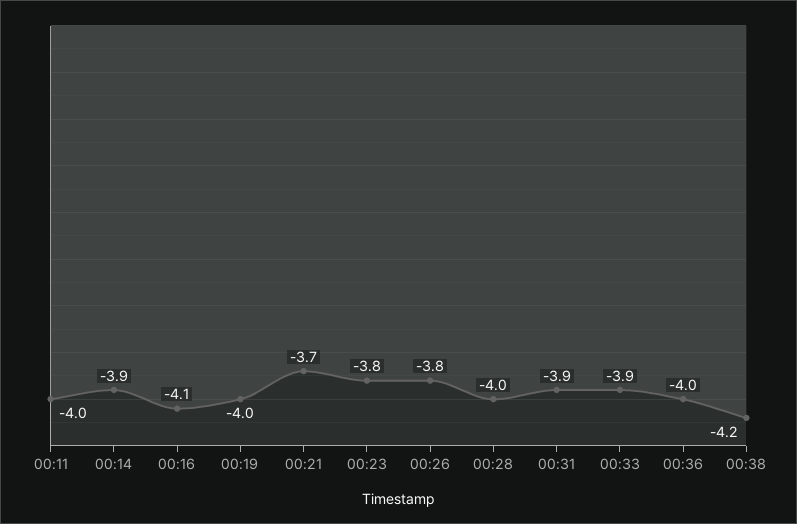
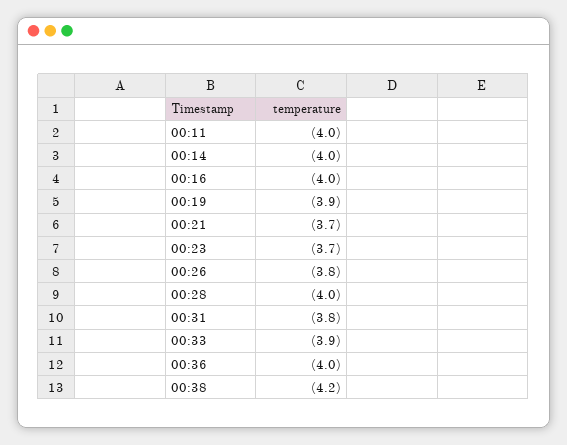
00:14: -3.9 -> -4
00:16: -4.1 -> -4
00:19: -4 -> -3.9
00:23: -3.8 -> -3.7
00:31: -3.9 -> -3.8

